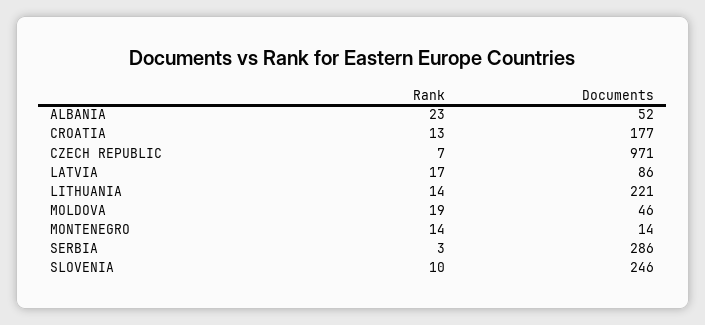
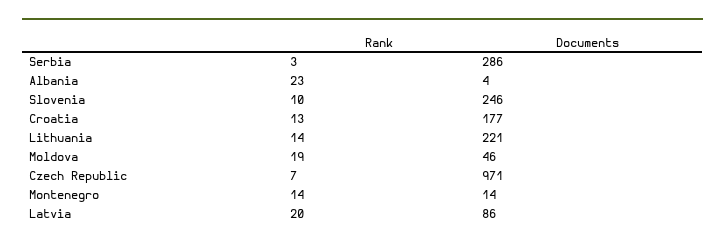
Documents, ALBANIA: 52 -> 4
Rank, LATVIA: 17 -> 20

